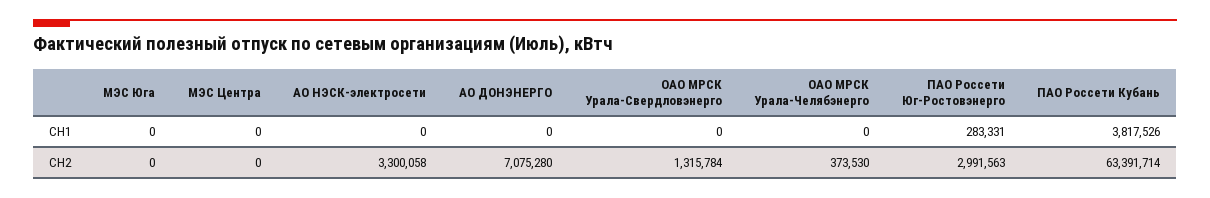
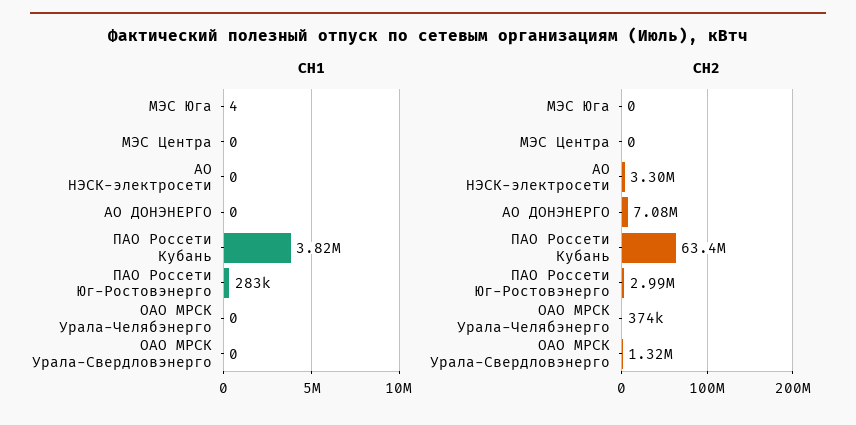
СН1, МЭС Юга: 0 -> 4

